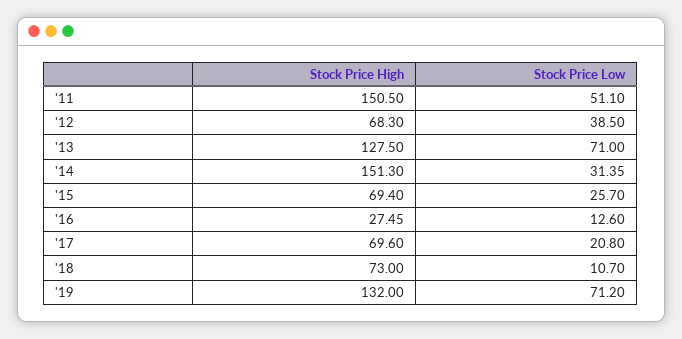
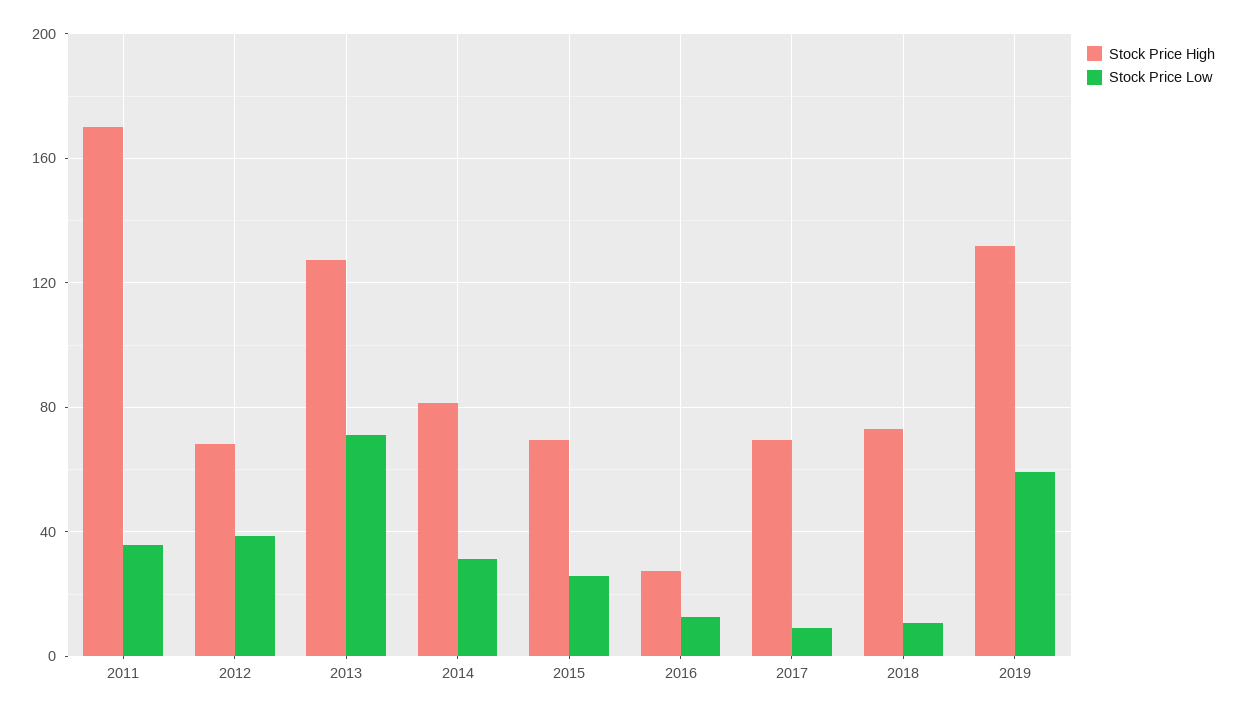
Stock Price High, '11: 150.5 -> 170
Stock Price Low, '11: 51.1 -> 35
Stock Price High, '14: 151.3 -> 80
Stock Price Low, '17: 20.8 -> 10
Stock Price Low, '19: 71.2 -> 60

